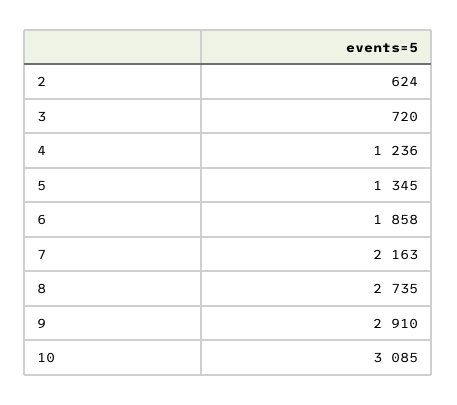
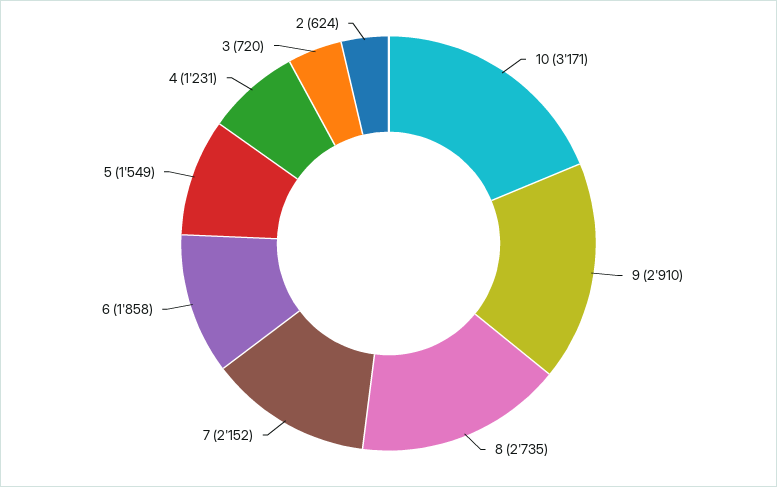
4: 1236 -> 1231
5: 1345 -> 1549
7: 2163 -> 2152
10: 3085 -> 3171

